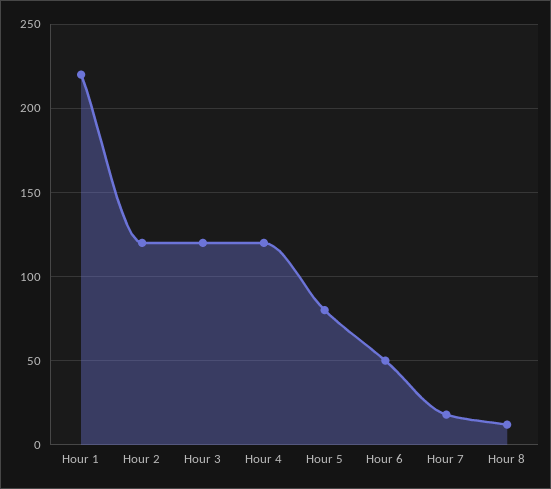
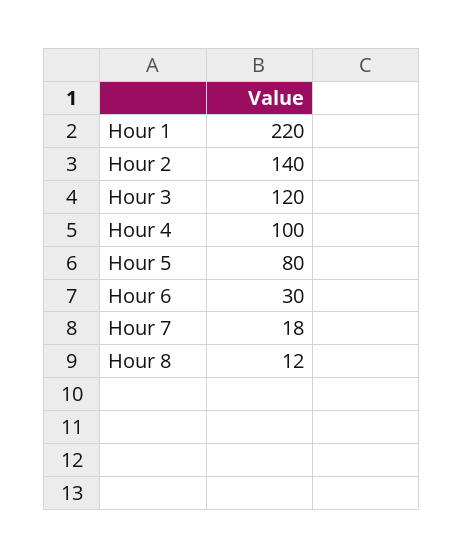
Hour 2: 120 -> 140
Hour 4: 120 -> 100
Hour 6: 50 -> 30

